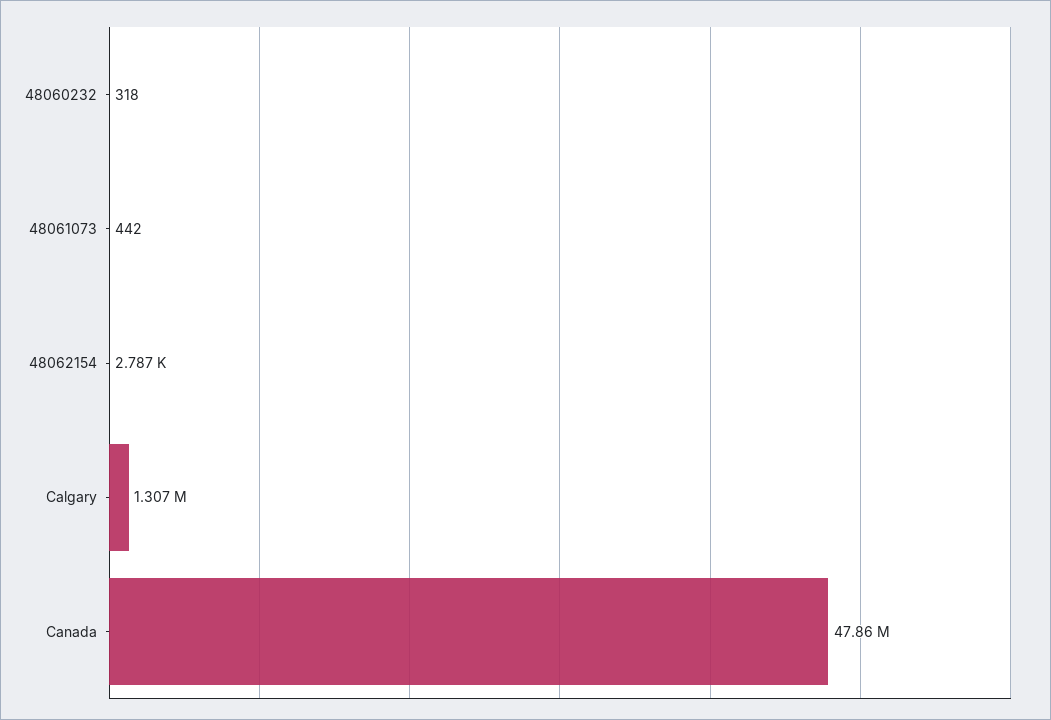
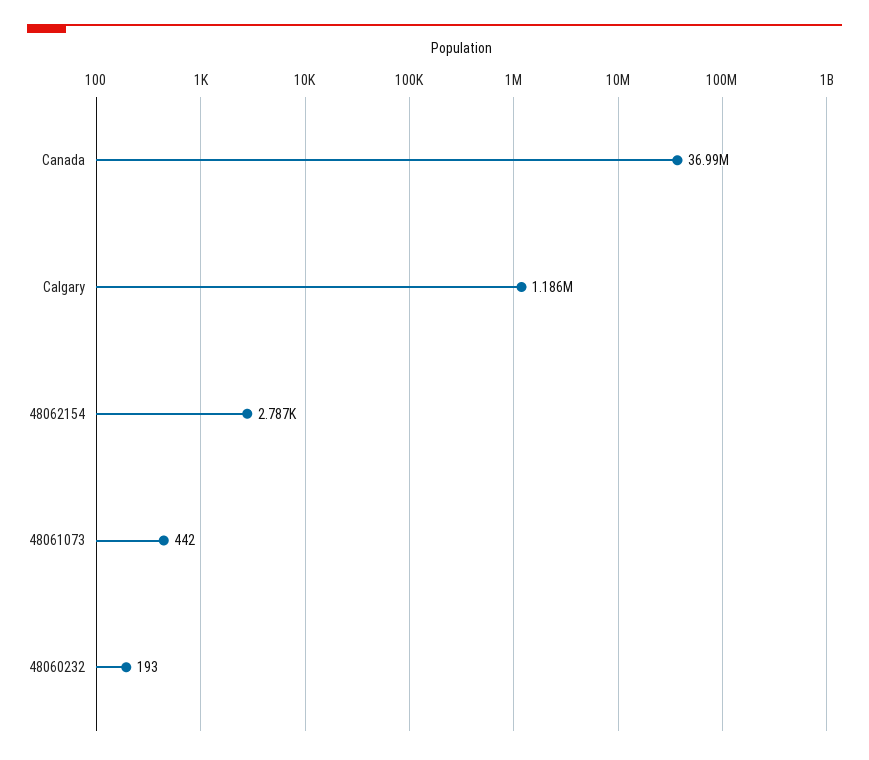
48060232: 318 -> 193
Calgary: 1307000 -> 1186000
Canada: 47860000 -> 36990000

